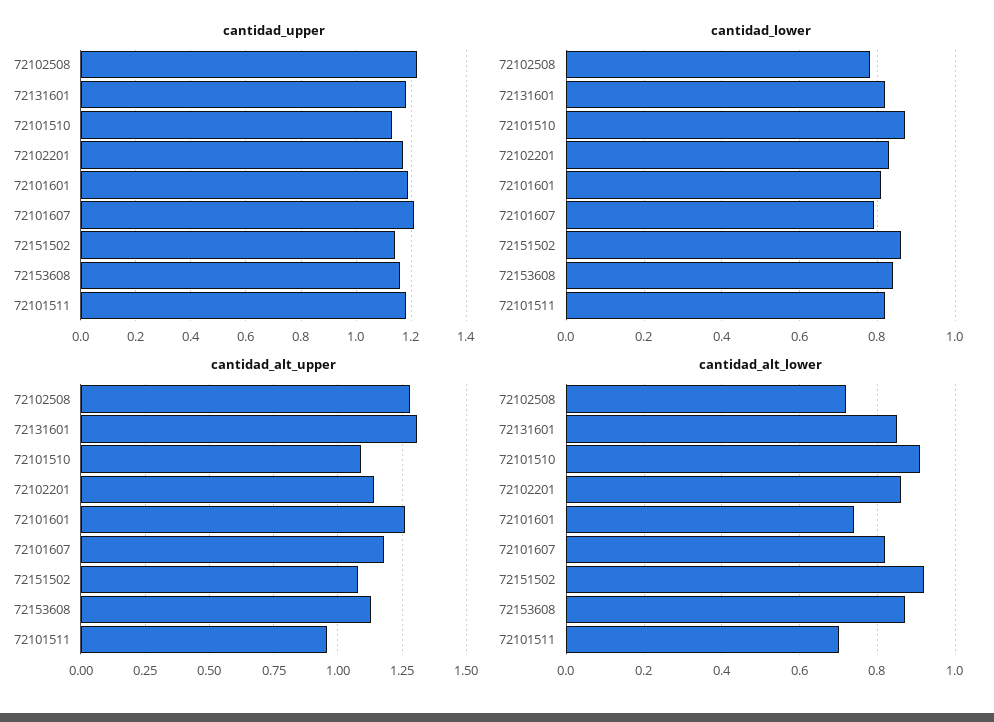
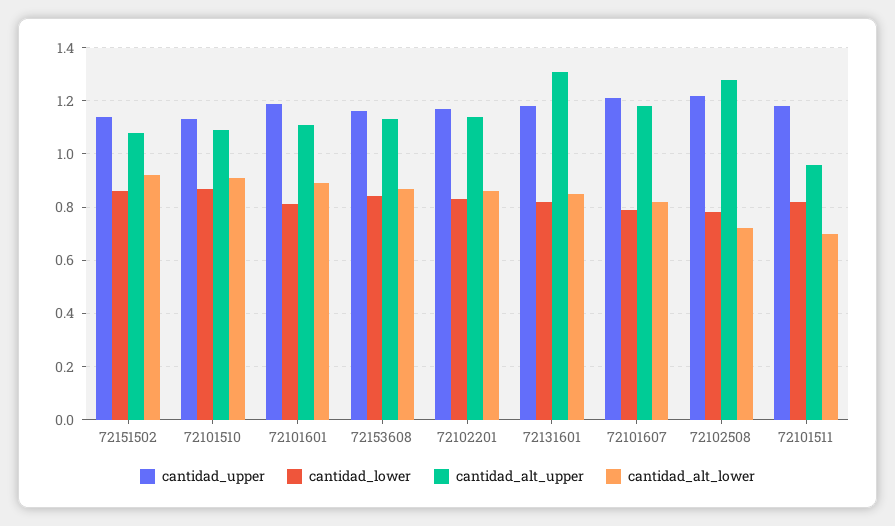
cantidad_alt_upper, 72101601: 1.25 -> 1.1
cantidad_alt_lower, 72101601: 0.75 -> 0.9

